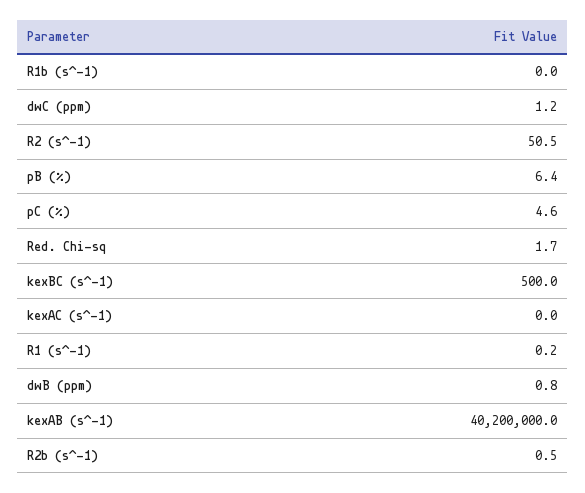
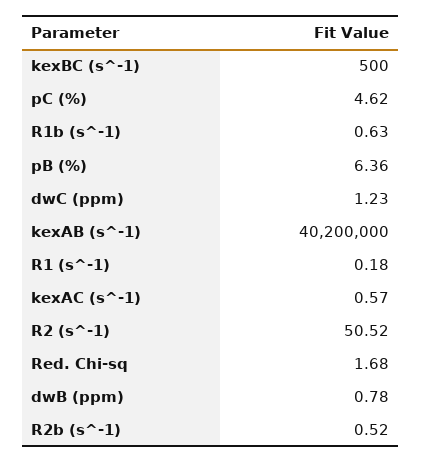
R1b (s^-1): 0 -> 0.63
kexAC (s^-1): 0 -> 0.57

